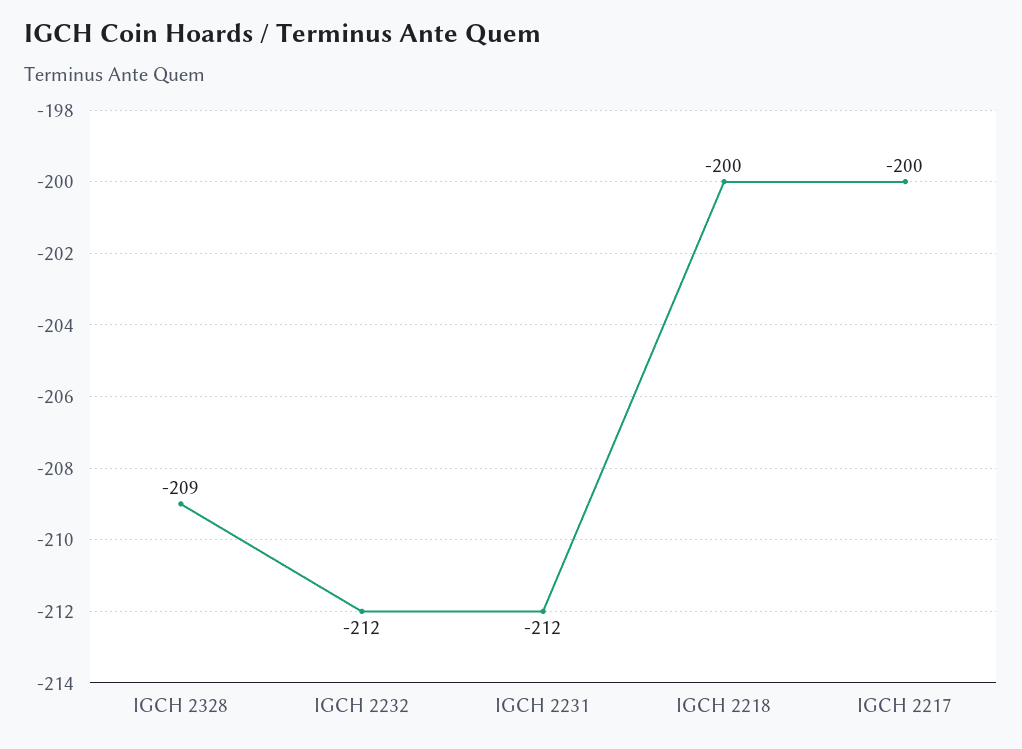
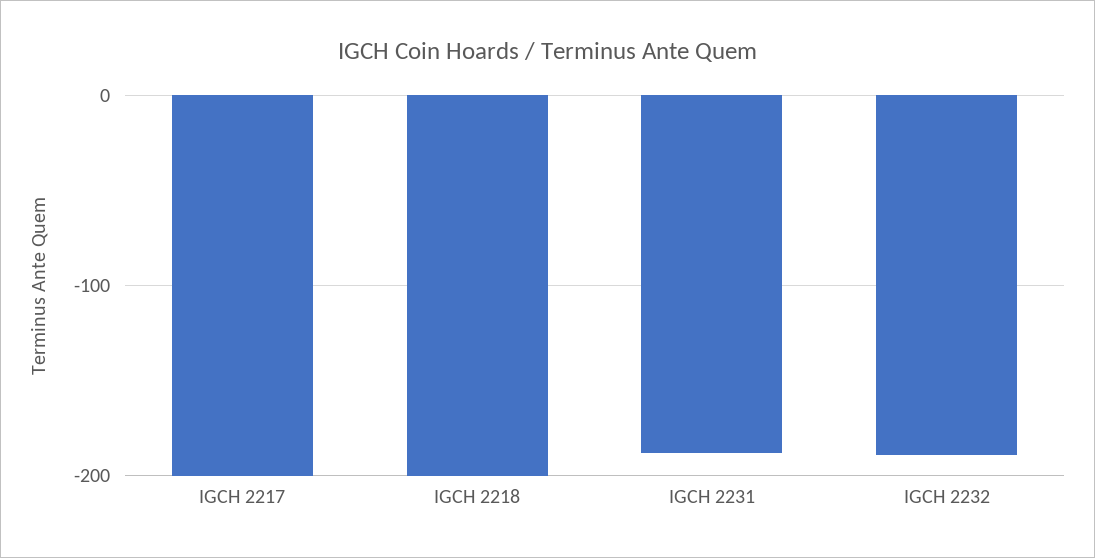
IGCH 2328: -209 -> none
IGCH 2232: -212 -> -190
IGCH 2231: -212 -> -190

